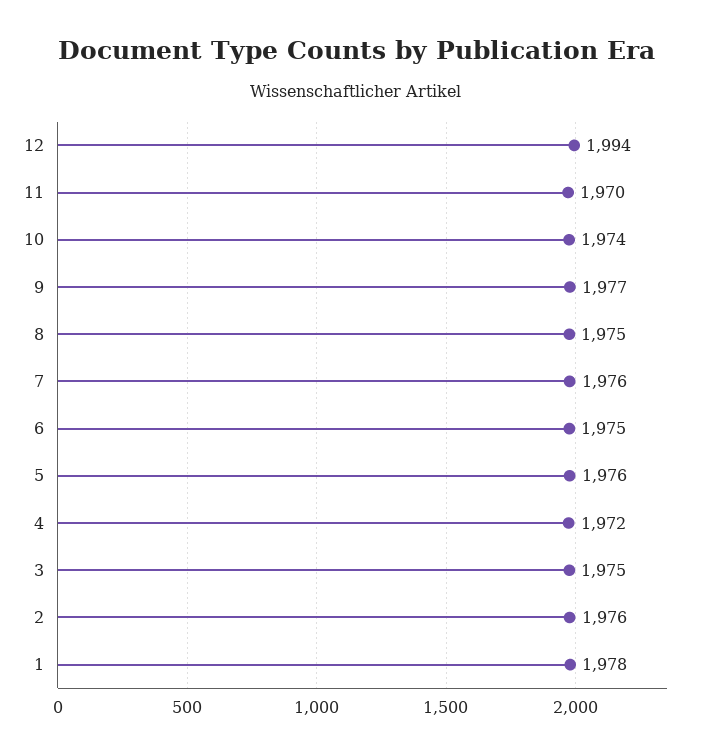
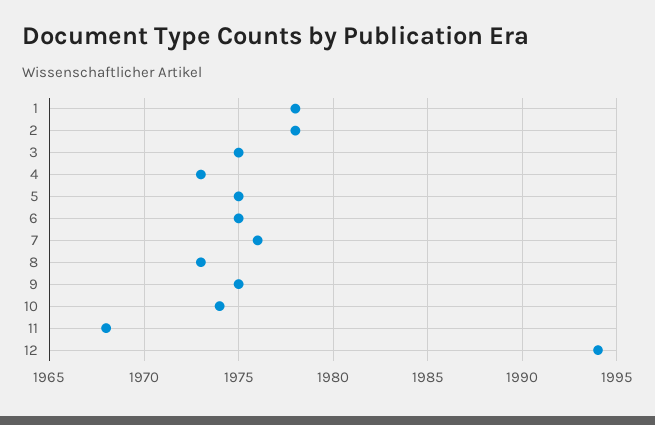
11: 1970 -> 1968
9: 1977 -> 1975
8: 1975 -> 1973
5: 1976 -> 1975
4: 1972 -> 1973
2: 1976 -> 1978

